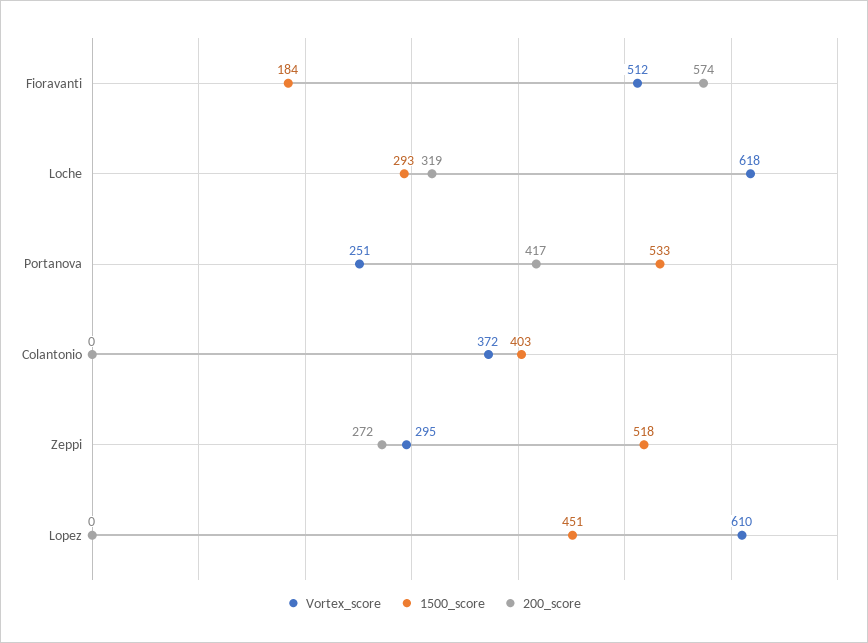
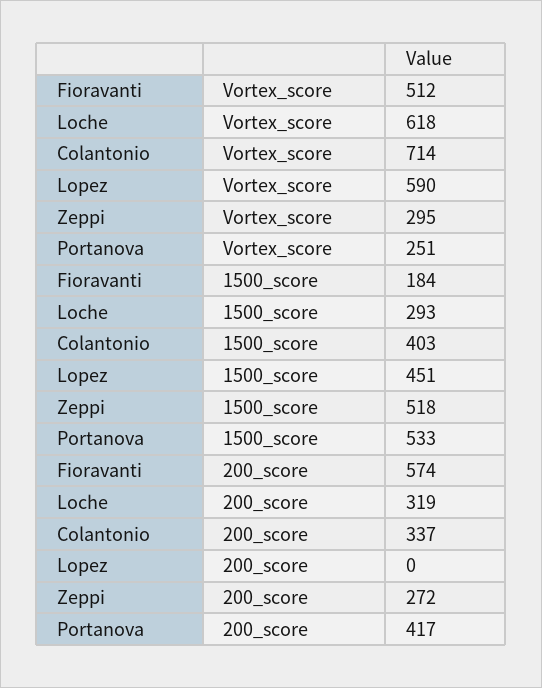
Vortex_score, Colantonio: 372 -> 714
200_score, Colantonio: 0 -> 337
Vortex_score, Lopez: 610 -> 590

